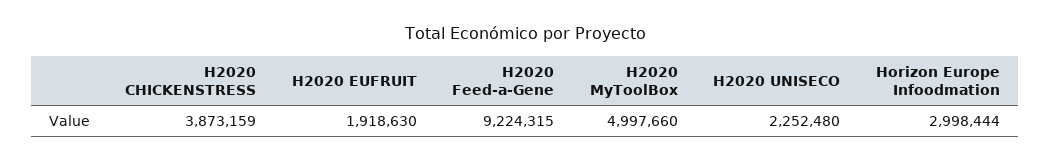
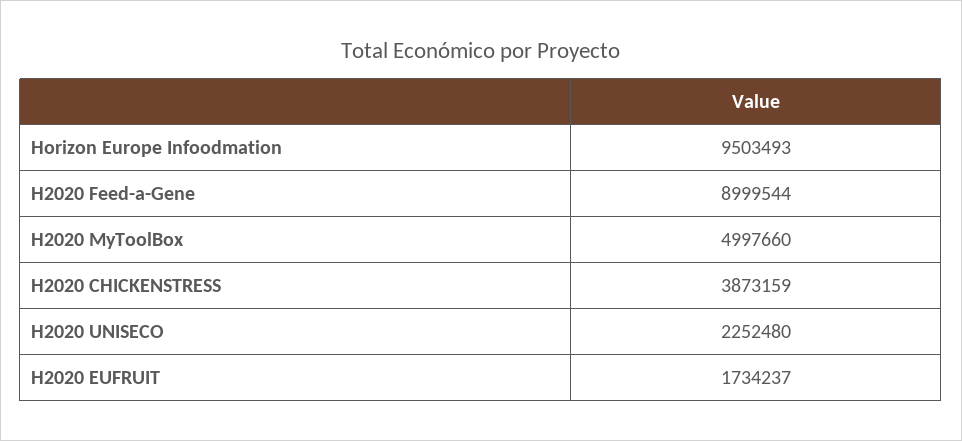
H2020 EUFRUIT: 1918630 -> 1734237
H2020 Feed-a-Gene: 9224315 -> 8999544
Horizon Europe Infoodmation: 2998444 -> 9503493

